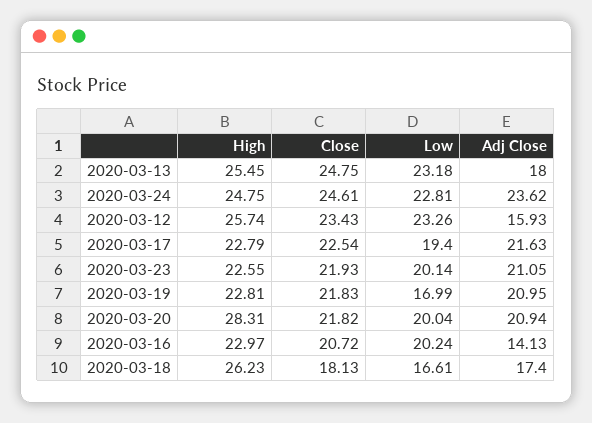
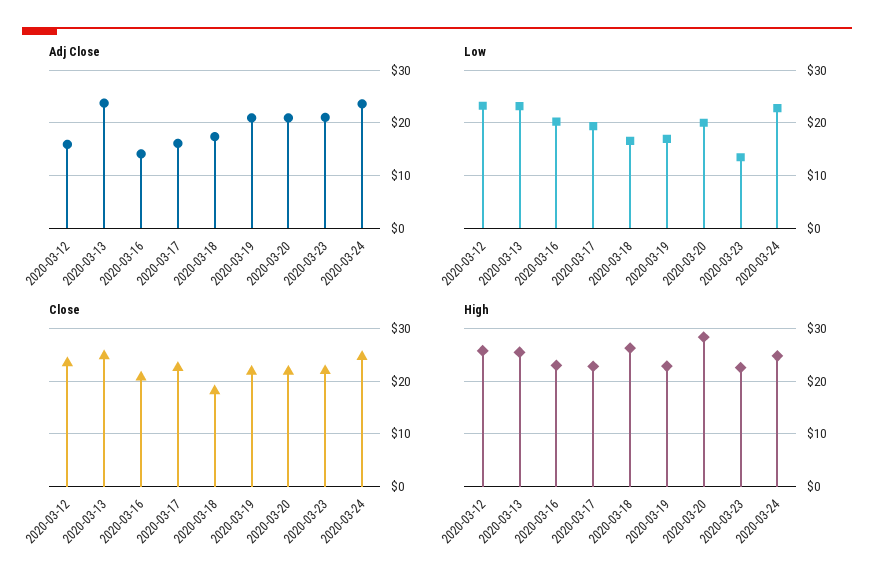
Adj Close, 2020-03-13: 18 -> 24
Adj Close, 2020-03-17: 21.63 -> 16
Low, 2020-03-23: 20.14 -> 14

